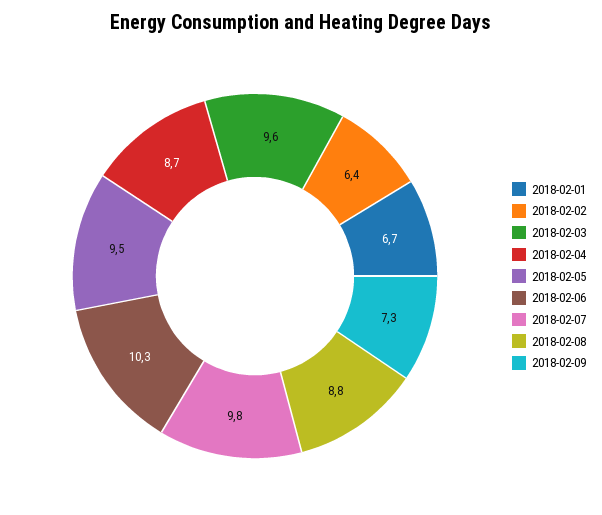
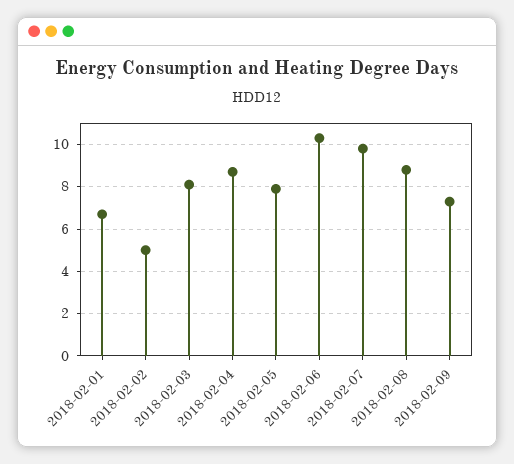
2018-02-02: 6.4 -> 5
2018-02-03: 9.6 -> 8
2018-02-05: 9.5 -> 8

